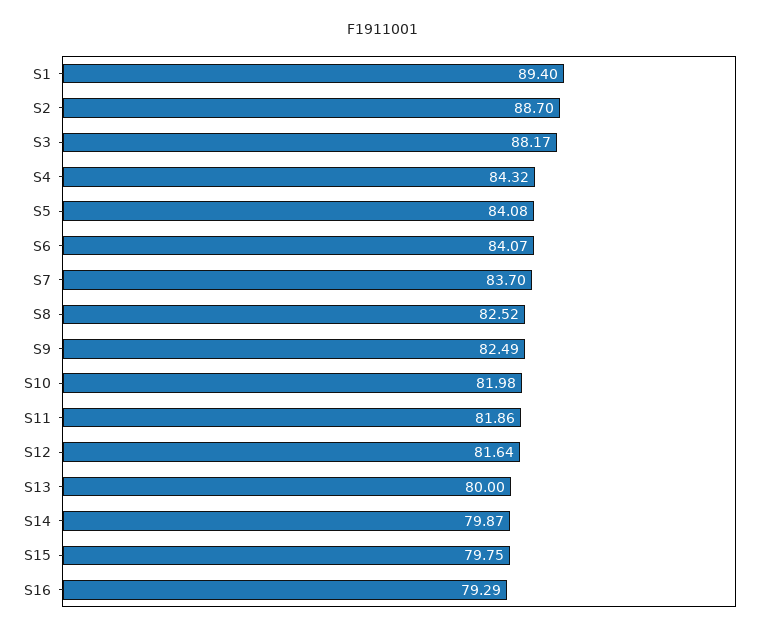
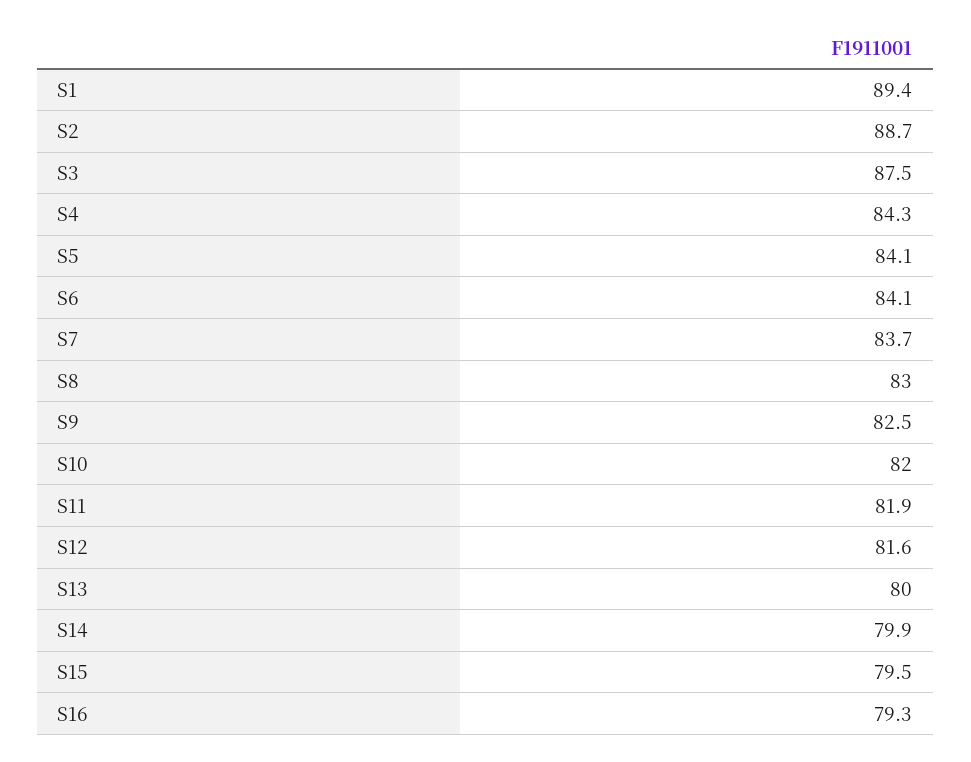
S3: 88.17 -> 87.5
S8: 82.52 -> 83
S15: 79.75 -> 79.5

